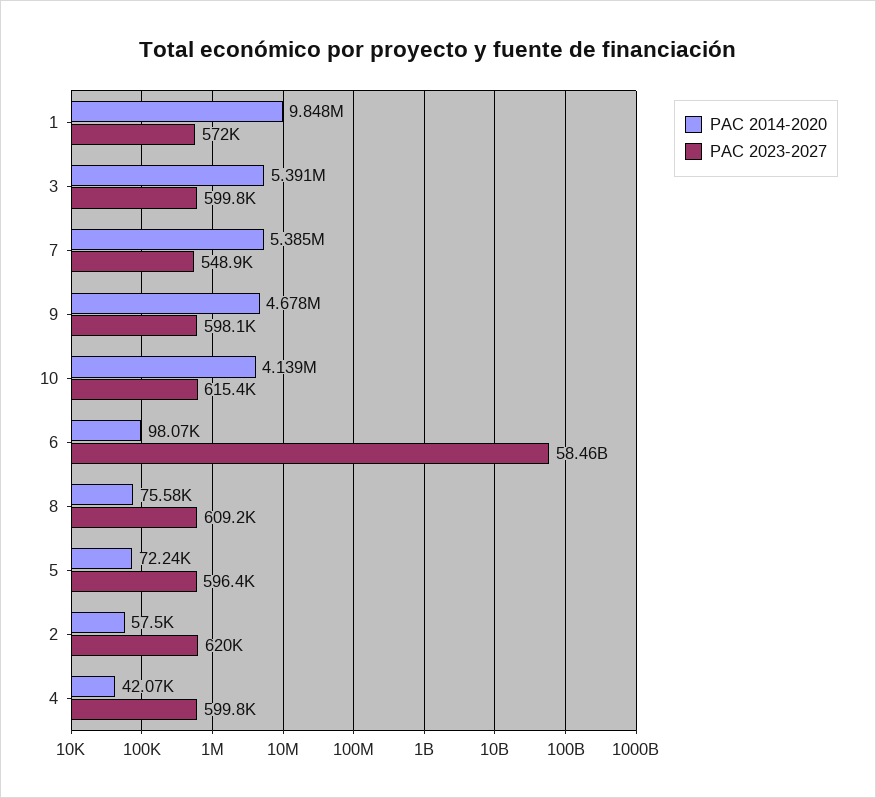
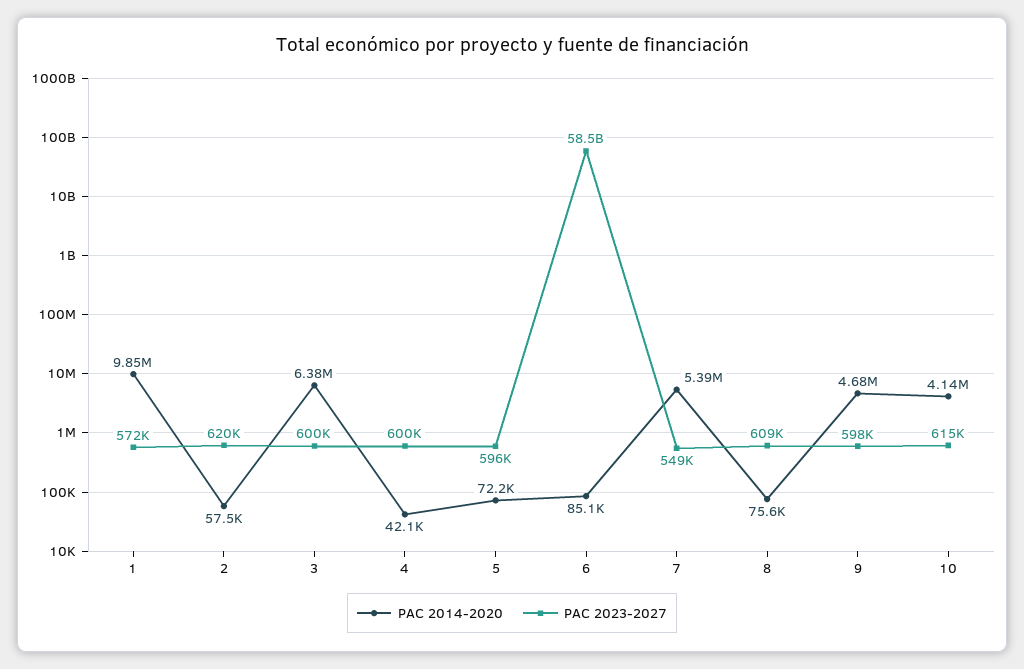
PAC 2014-2020, 3: 5391000 -> 6380000
PAC 2014-2020, 6: 98070 -> 85100

